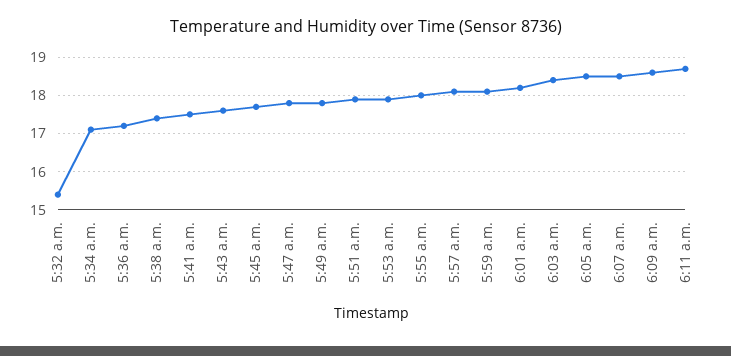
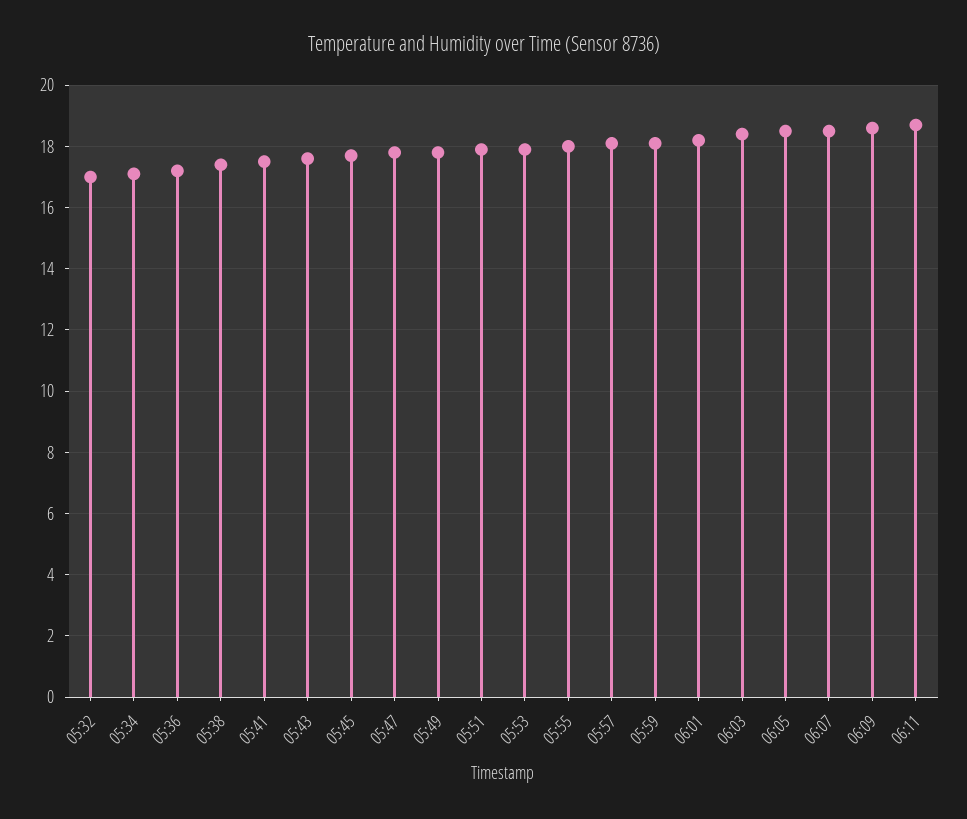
5:32 a.m.: 15.5 -> 17

